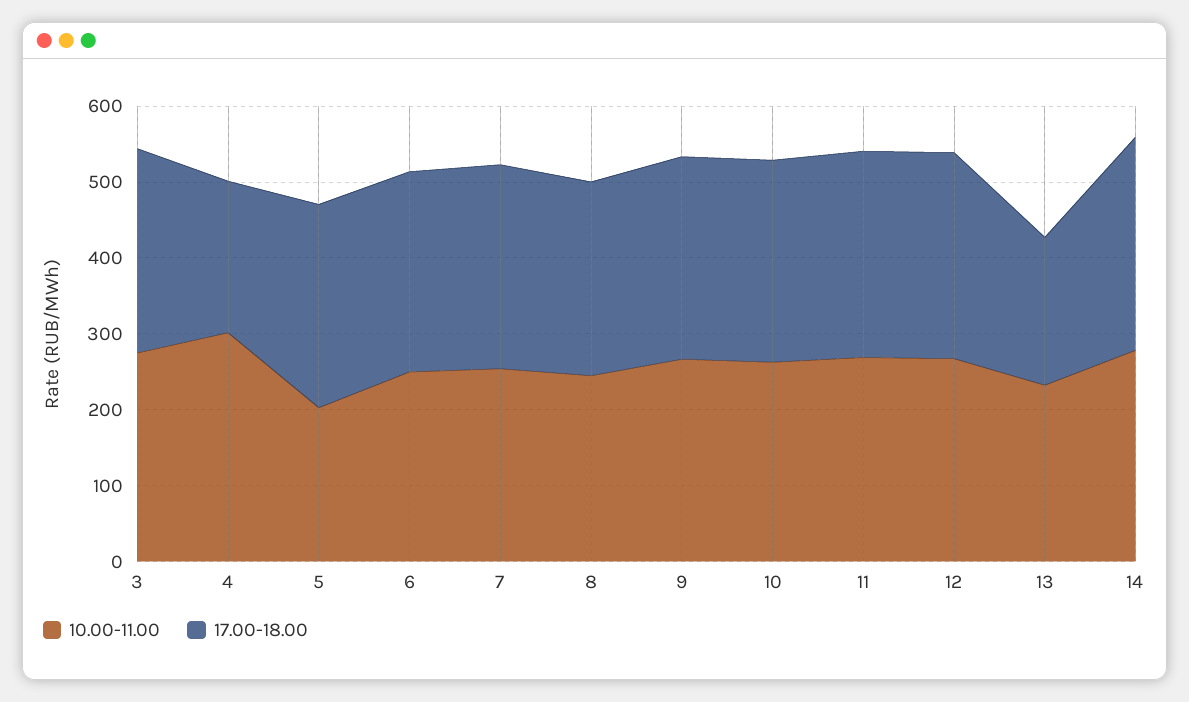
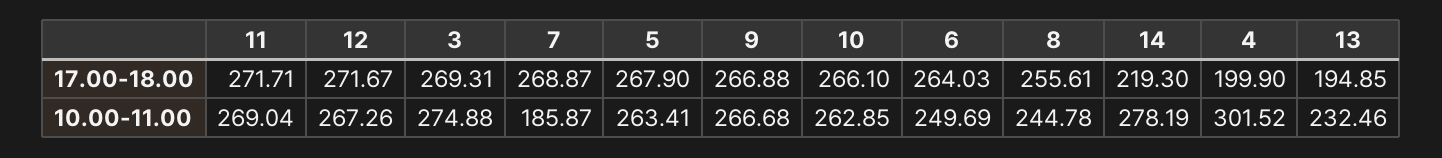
10.00-11.00, 5: 200 -> 263.41
10.00-11.00, 7: 260 -> 185.87
17.00-18.00, 14: 280 -> 219.3

